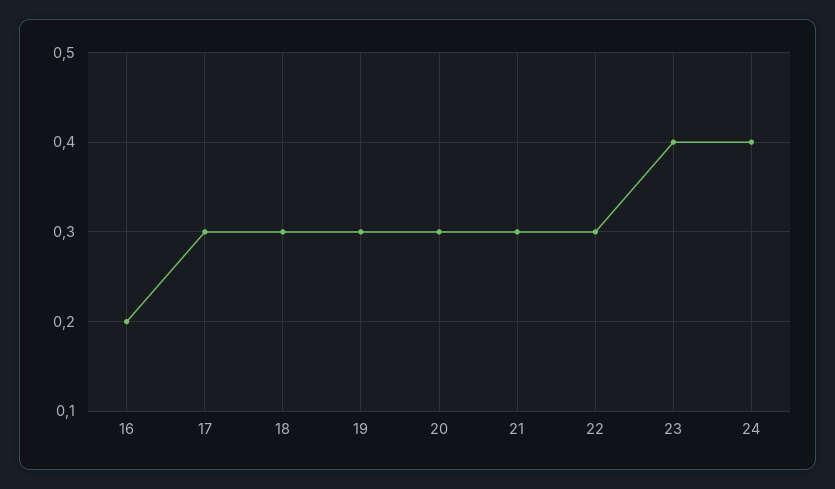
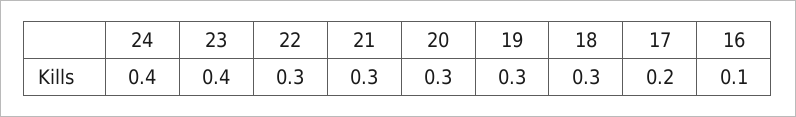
16: 0.2 -> 0.1
17: 0.3 -> 0.2

